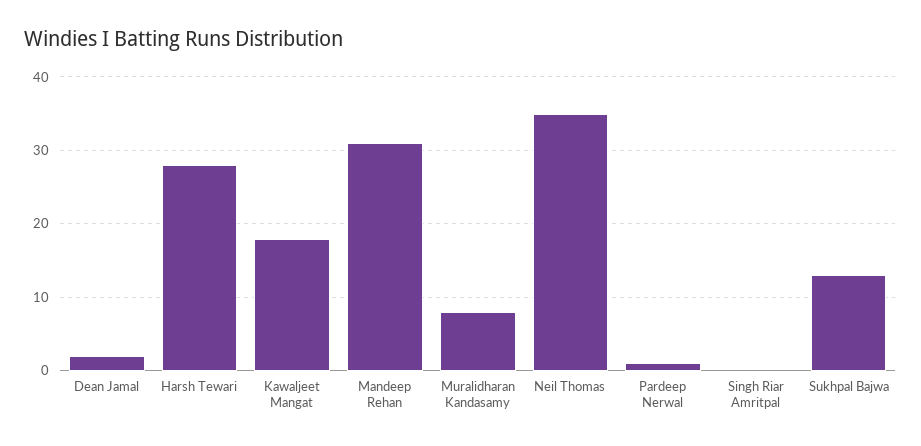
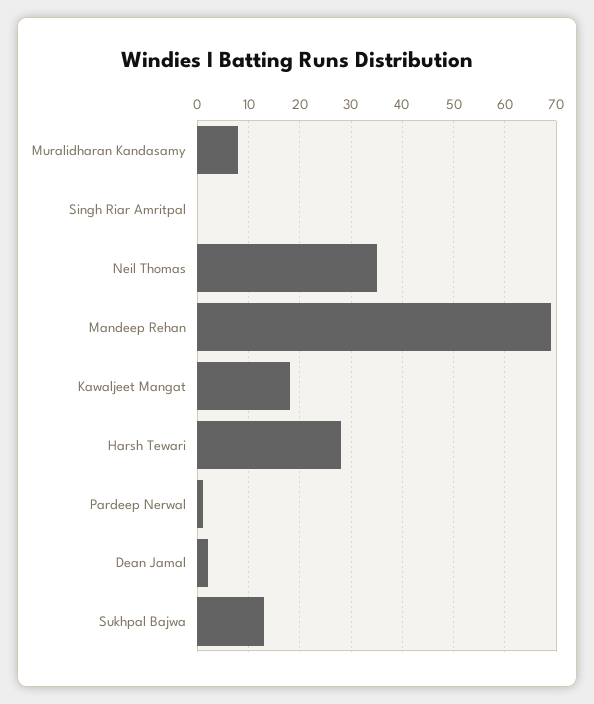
Mandeep Rehan: 31 -> 70

